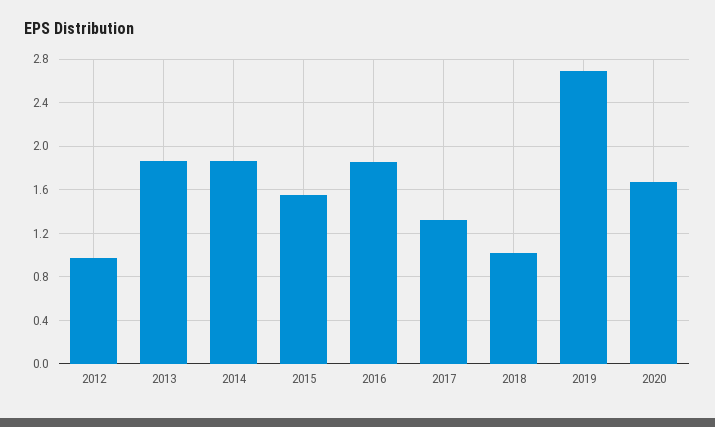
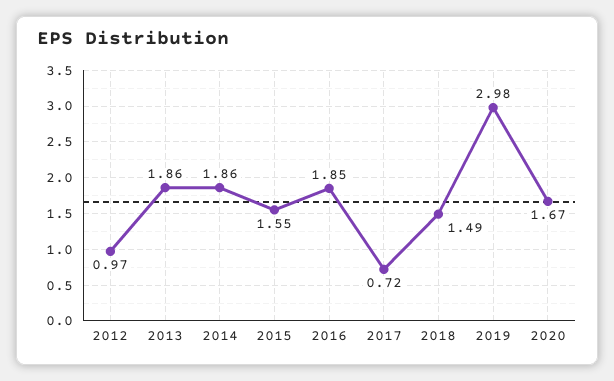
2017: 1.3 -> 0.72
2018: 1 -> 1.49
2019: 2.7 -> 2.98

